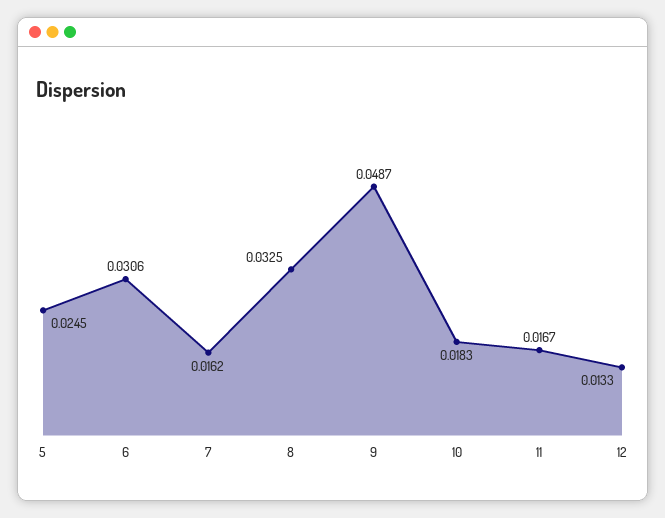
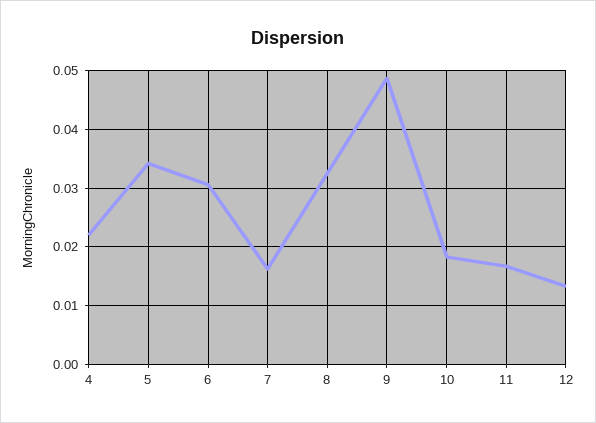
5: 0.0245 -> 0.034
4: none -> 0.022

